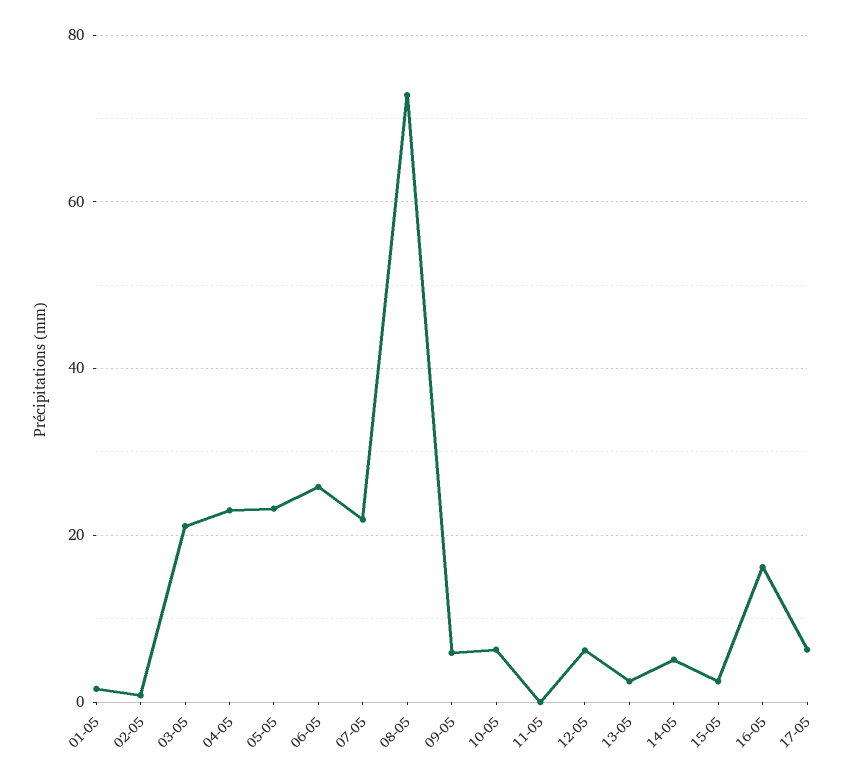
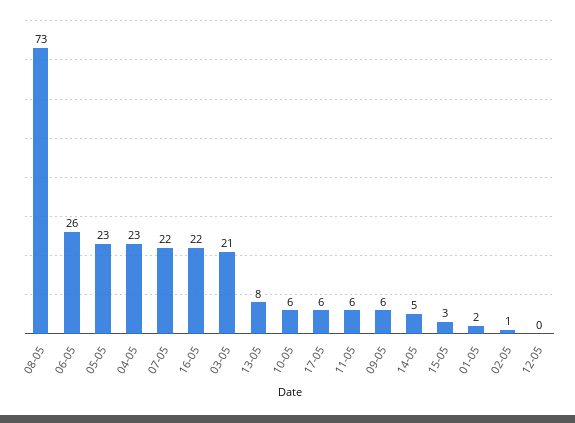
11-05: 0 -> 6
12-05: 6 -> 0
13-05: 2 -> 8
16-05: 16 -> 22

